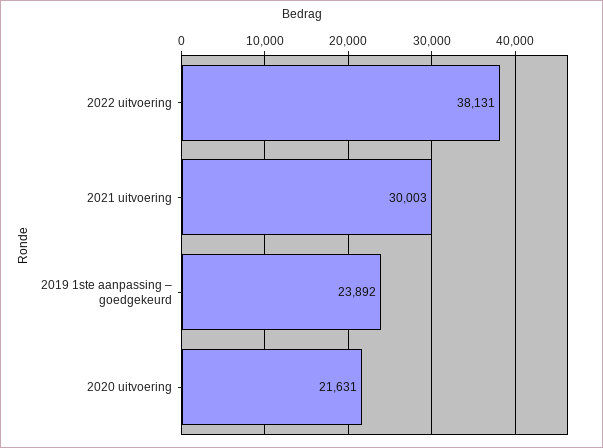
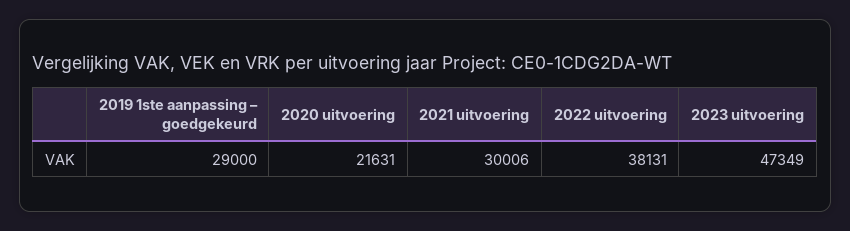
2021 uitvoering: 30003 -> 30006
2019 1ste aanpassing – goedgekeurd: 23892 -> 29000
2023 uitvoering: none -> 47349

